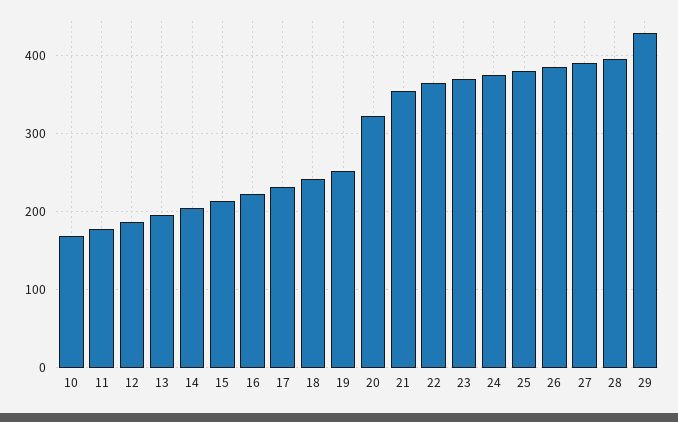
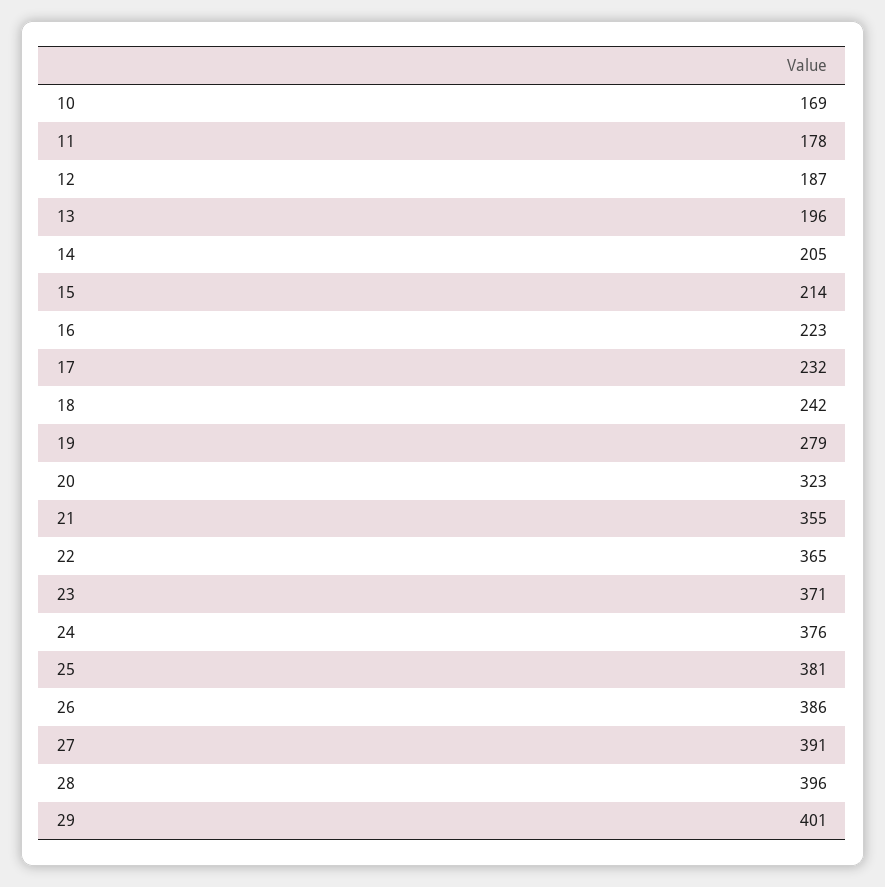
19: 250 -> 279
29: 430 -> 401

